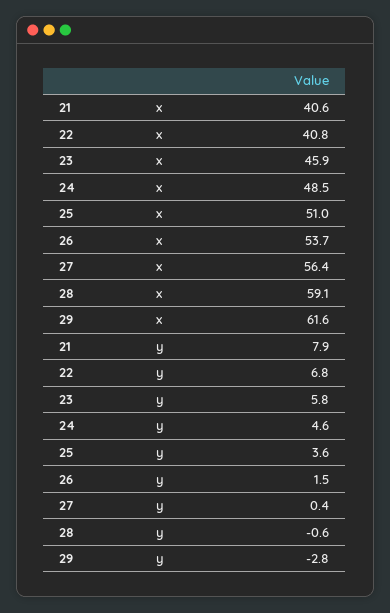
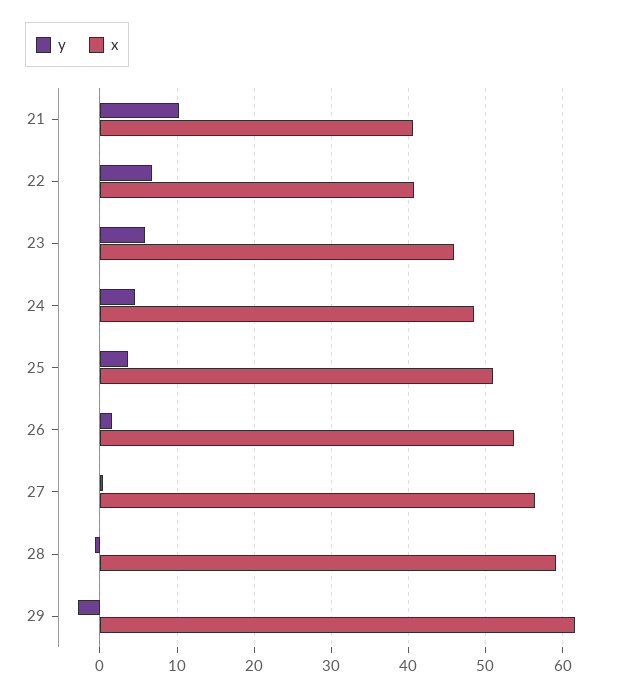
y, 21: 7.9 -> 10

